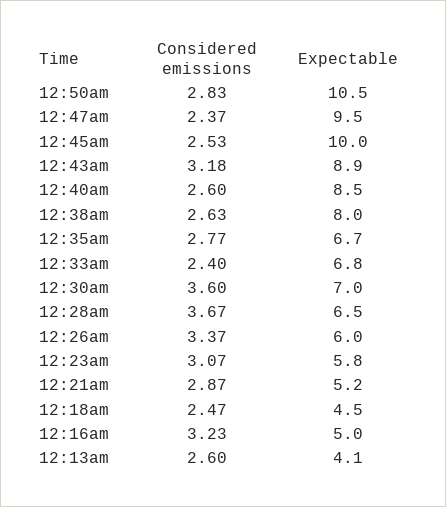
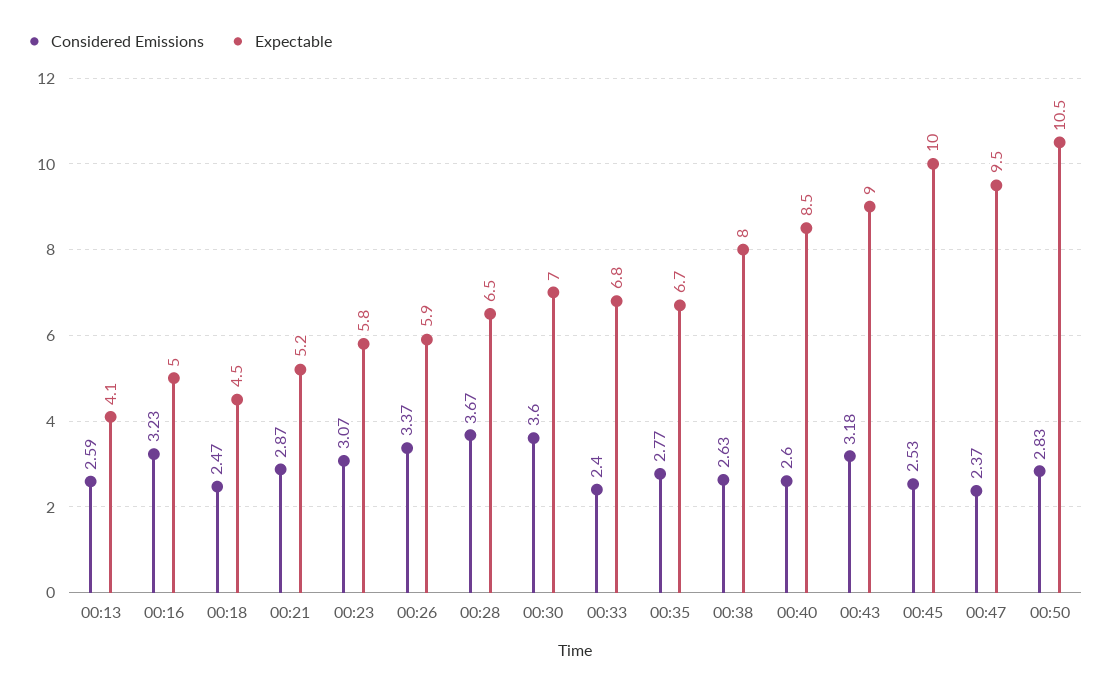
Expectable, 12:43am: 8.9 -> 9
Expectable, 12:26am: 6 -> 5.9
Considered emissions, 12:13am: 2.6 -> 2.59

